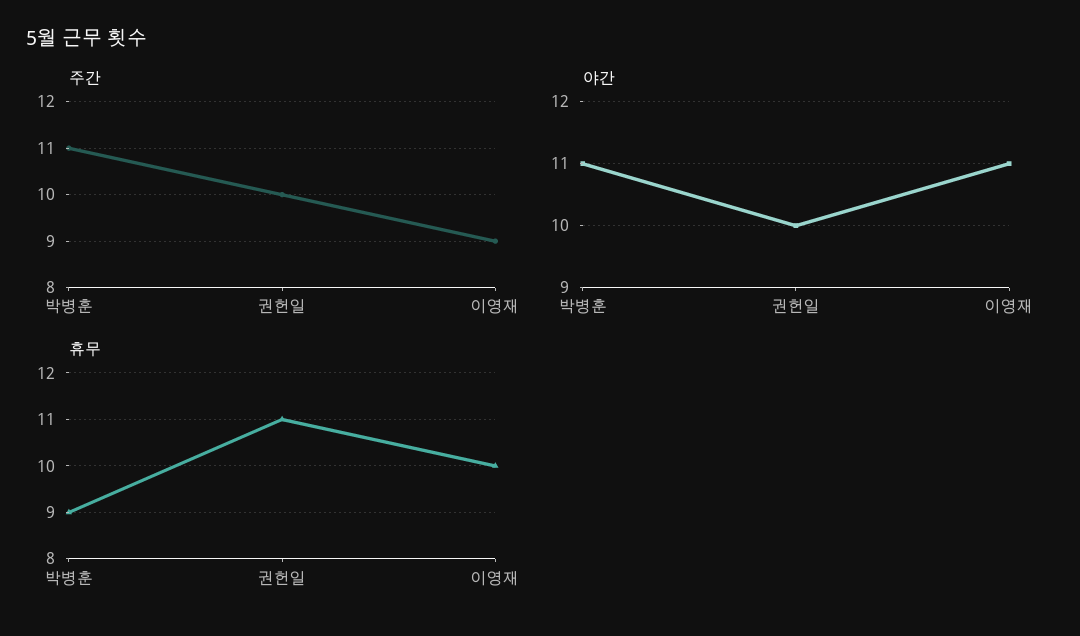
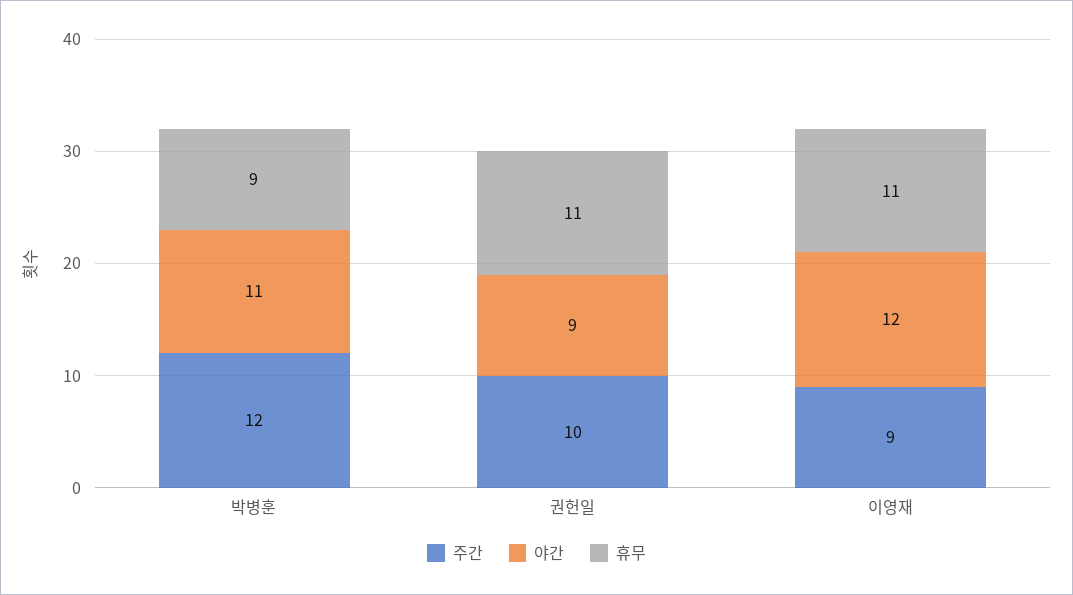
주간, 박병훈: 11 -> 12
야간, 권헌일: 10 -> 9
야간, 이영재: 11 -> 12
휴무, 이영재: 10 -> 11

